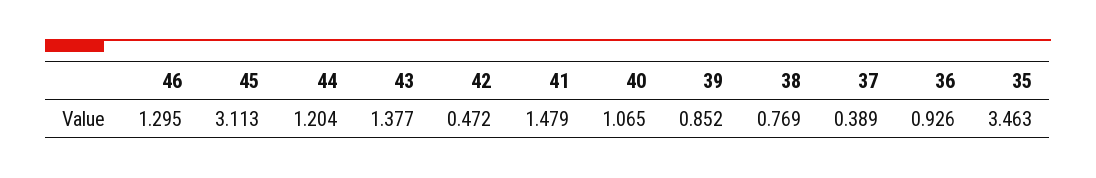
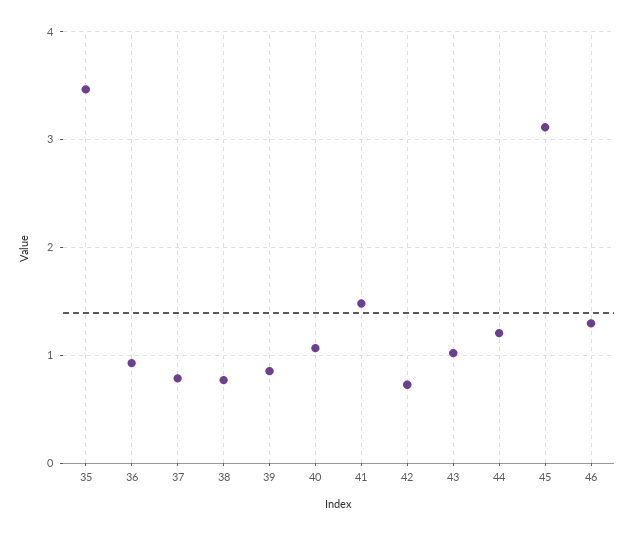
43: 1.377 -> 1
42: 0.472 -> 0.7
37: 0.389 -> 0.8

